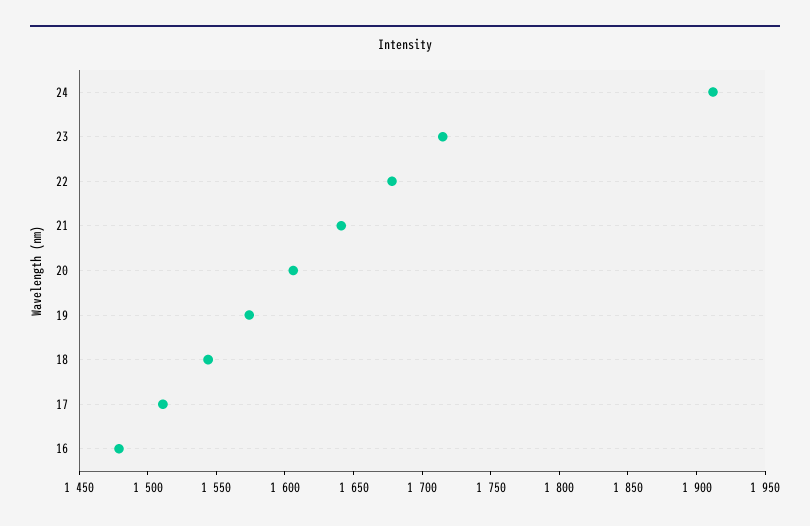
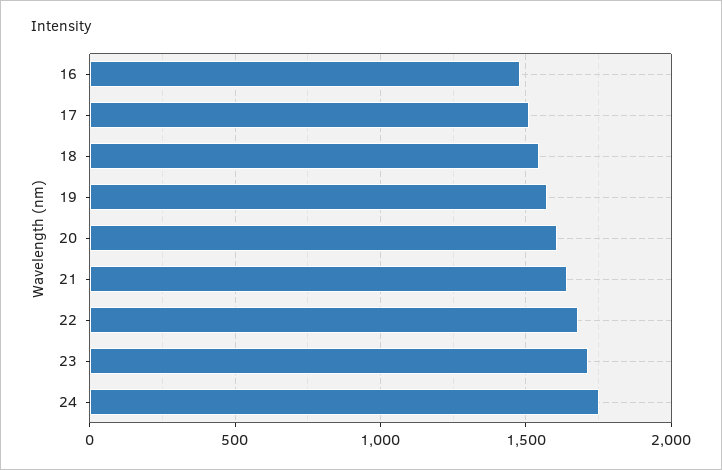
24: 1910 -> 1750

